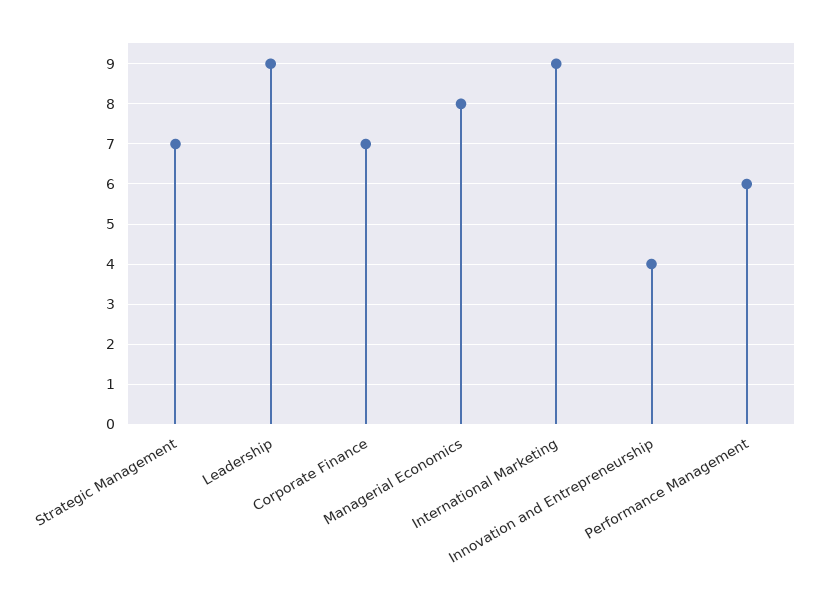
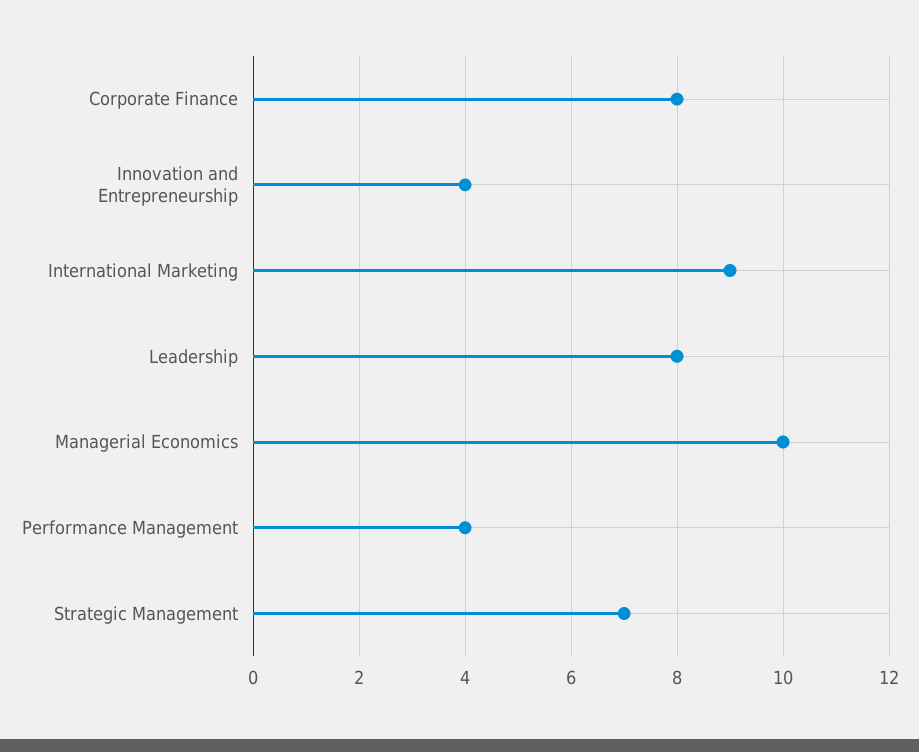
Leadership: 9 -> 8
Corporate Finance: 7 -> 8
Managerial Economics: 8 -> 10
Performance Management: 6 -> 4

